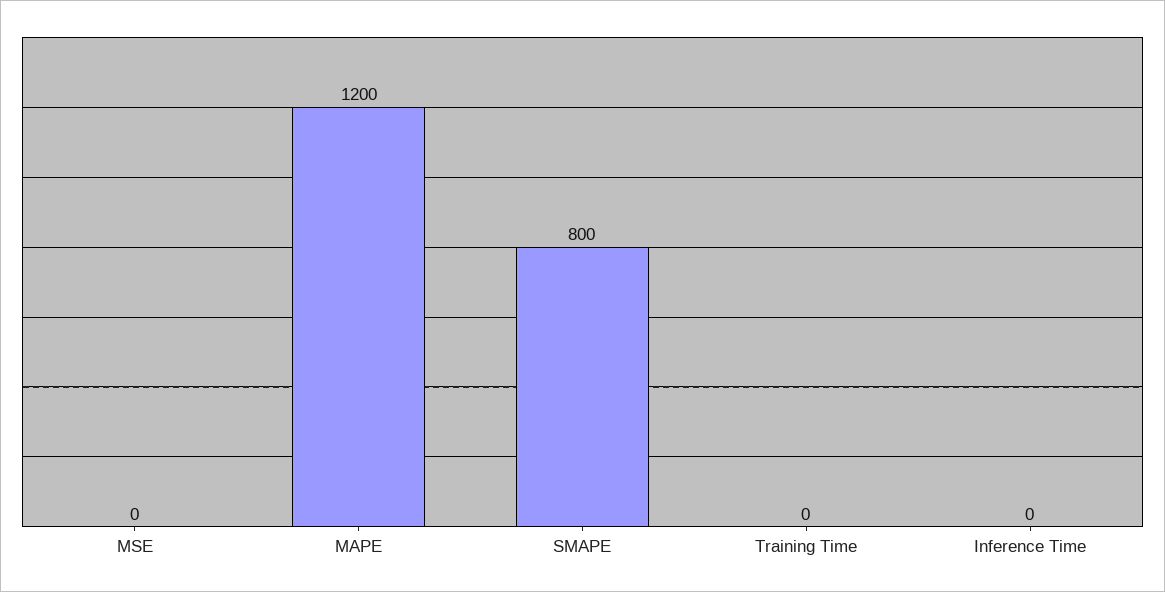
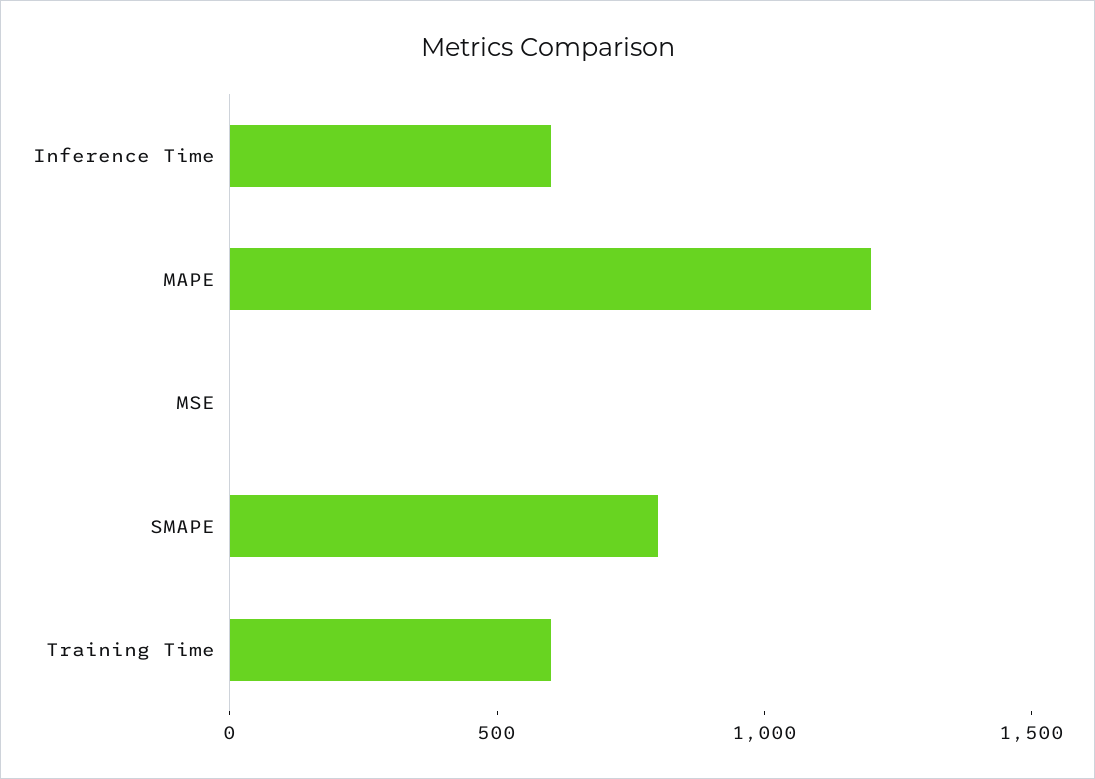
Training Time: 0 -> 600
Inference Time: 0 -> 600

